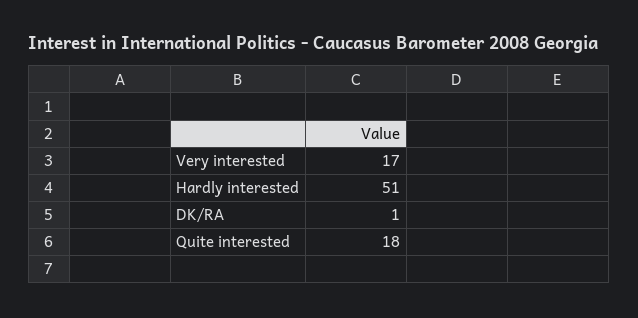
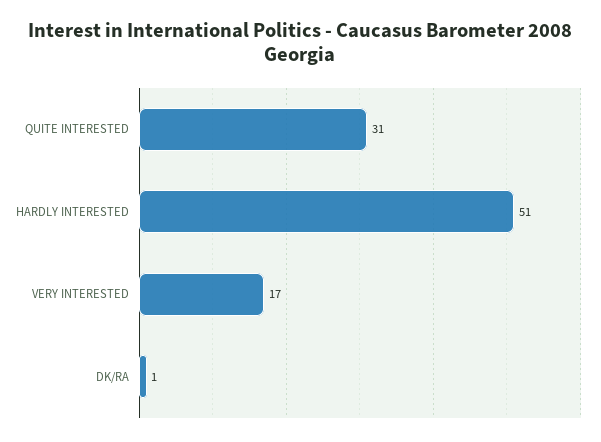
Quite interested: 18 -> 31

